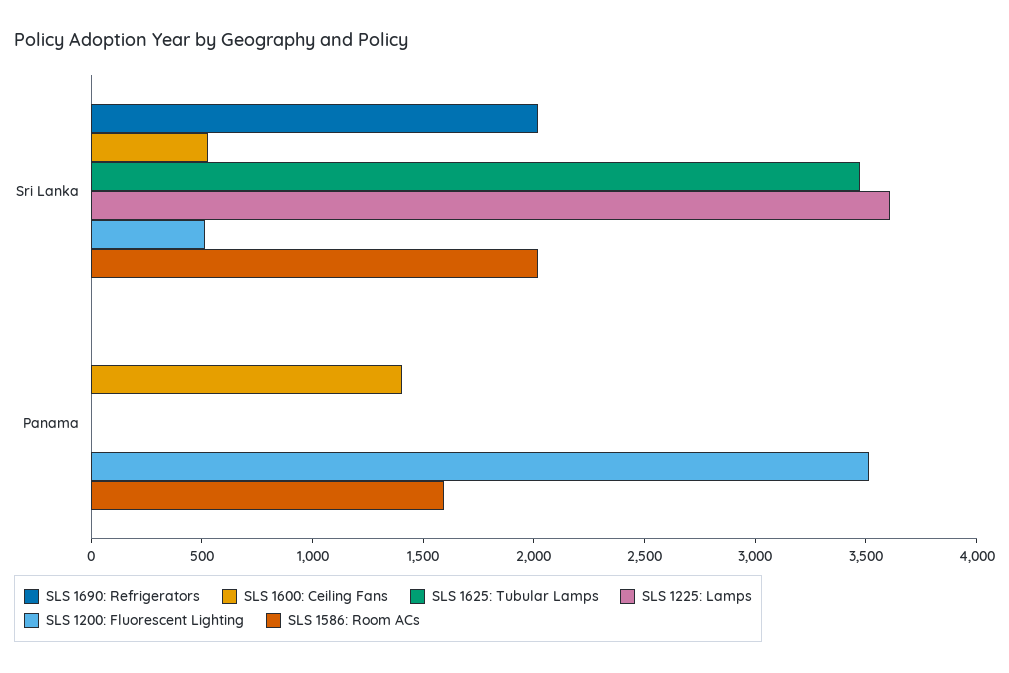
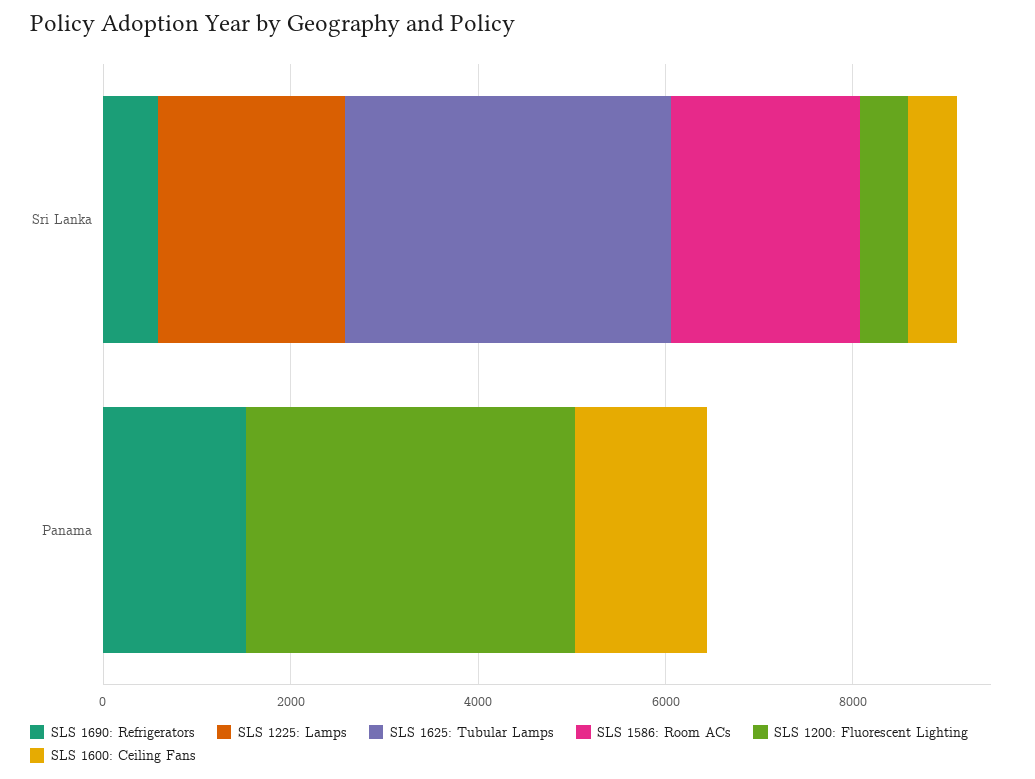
SLS 1690: Refrigerators, Sri Lanka: 2000 -> 500
SLS 1225: Lamps, Sri Lanka: 3600 -> 2000
SLS 1690: Refrigerators, Panama: 0 -> 1500
SLS 1586: Room ACs, Panama: 1600 -> 0

